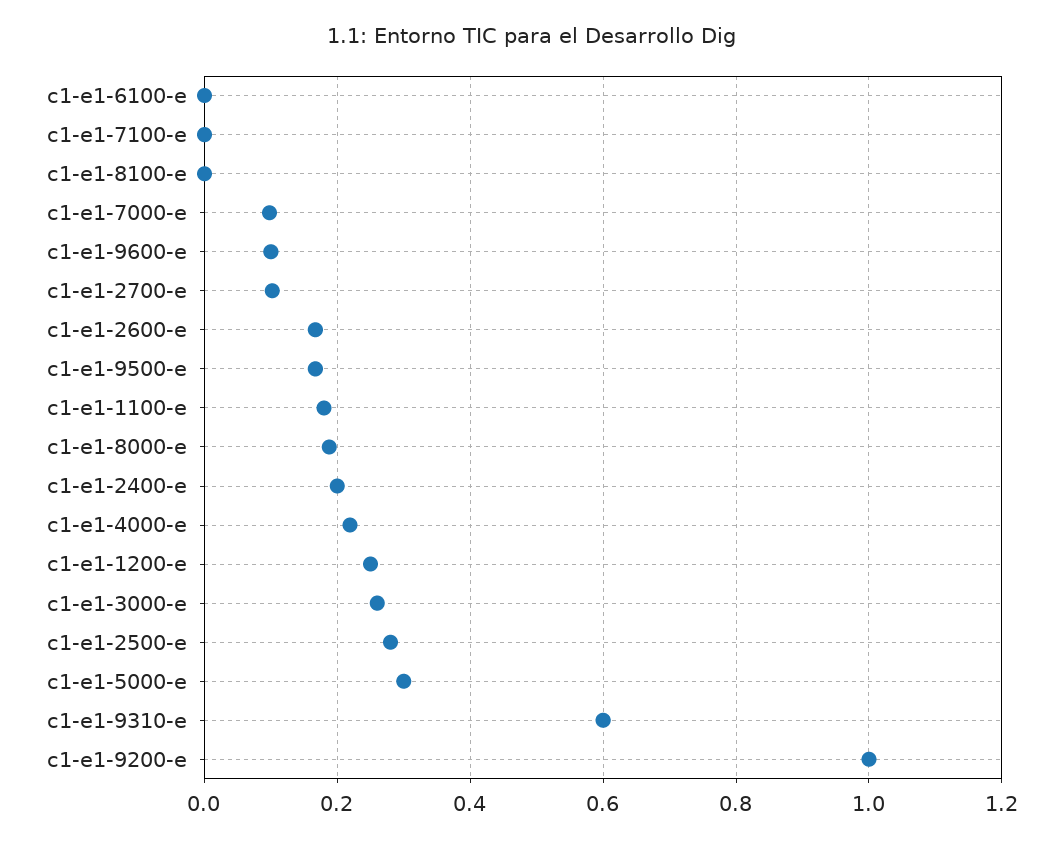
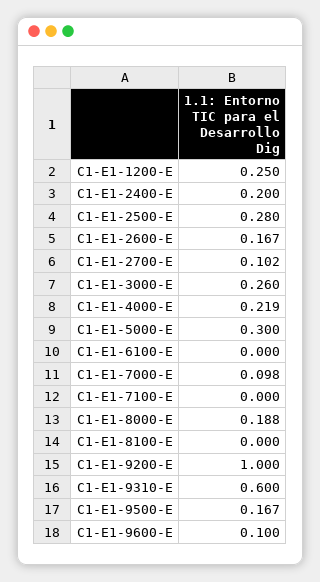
c1-e1-1100-e: 0.18 -> none

